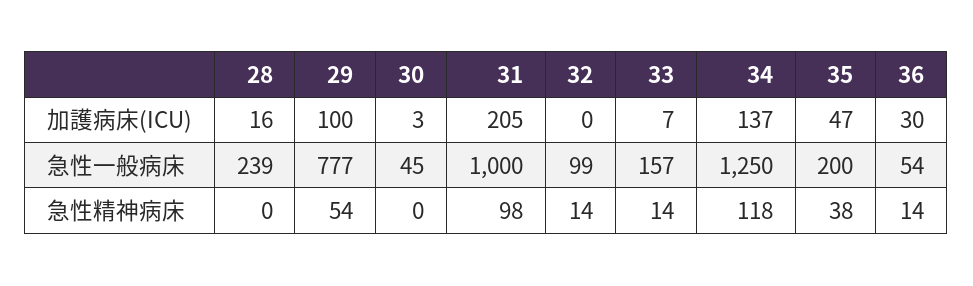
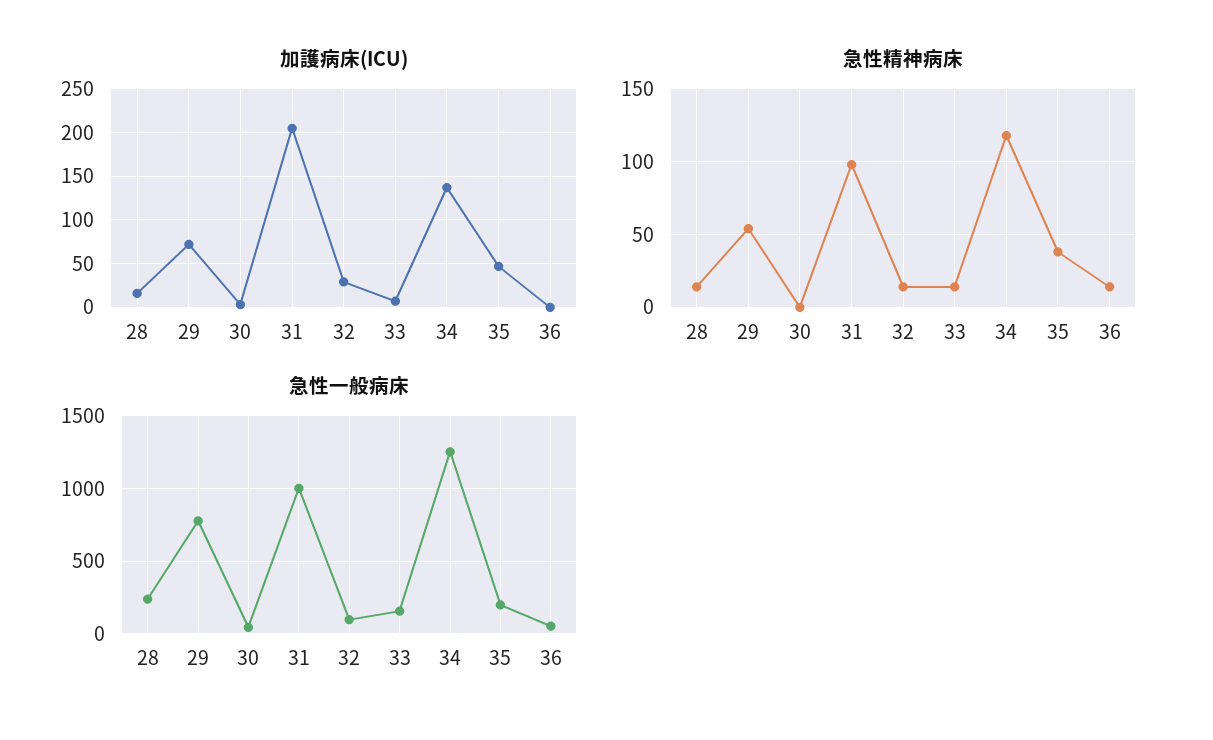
加護病床(ICU), 29: 100 -> 70
加護病床(ICU), 32: 0 -> 30
加護病床(ICU), 36: 30 -> 0
急性精神病床, 28: 0 -> 15

